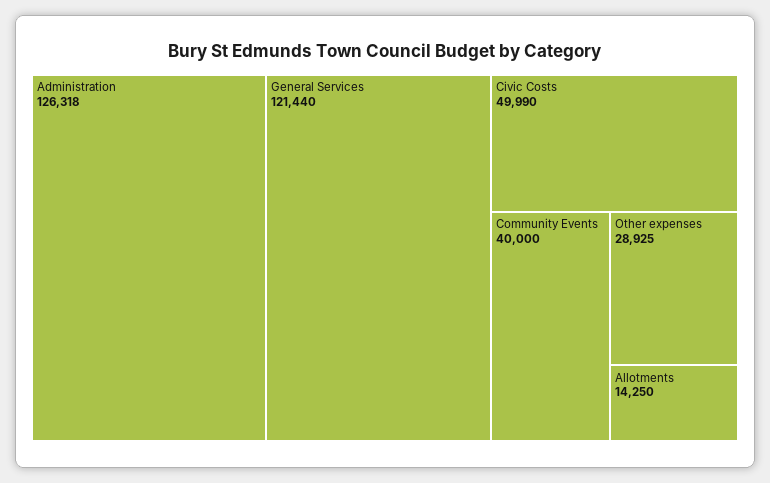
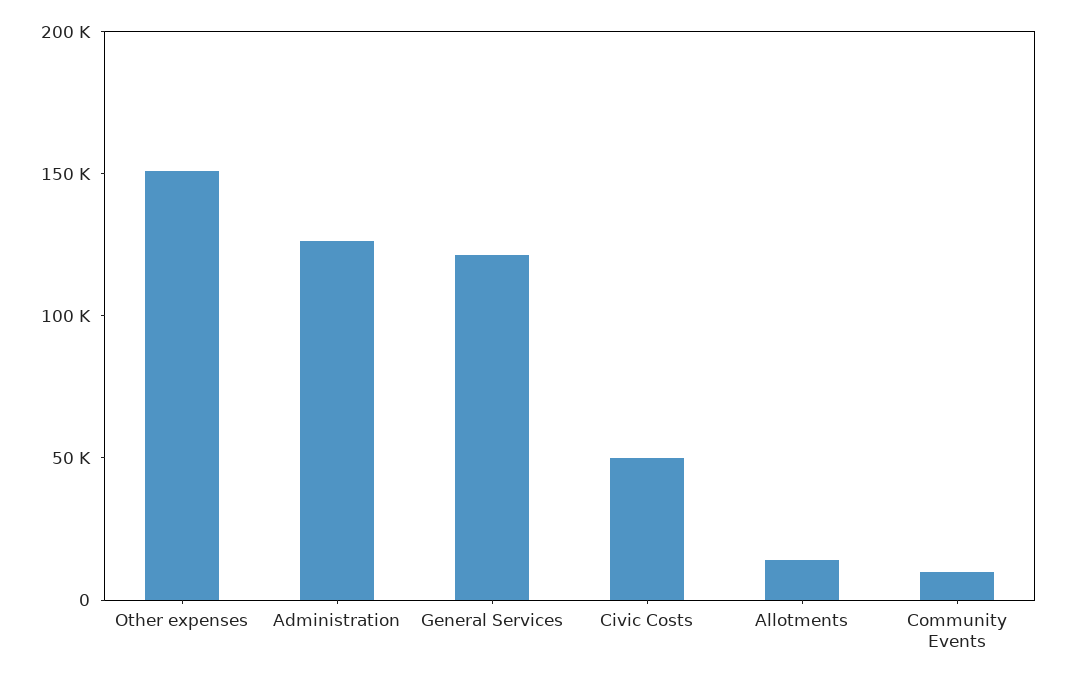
Community Events: 40000 -> 10000
Other expenses: 28925 -> 150000

